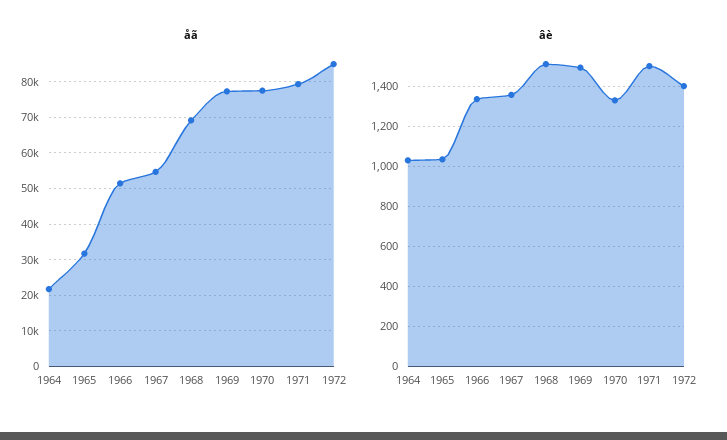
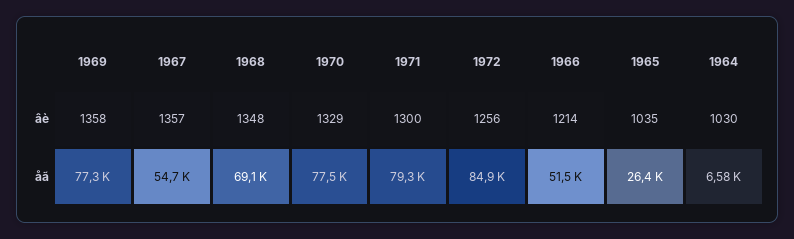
åã, 1964: 22000 -> 6580
åã, 1965: 32000 -> 26400
âè, 1966: 1350 -> 1214
âè, 1968: 1500 -> 1348
âè, 1969: 1500 -> 1358
âè, 1971: 1500 -> 1300
âè, 1972: 1400 -> 1256

